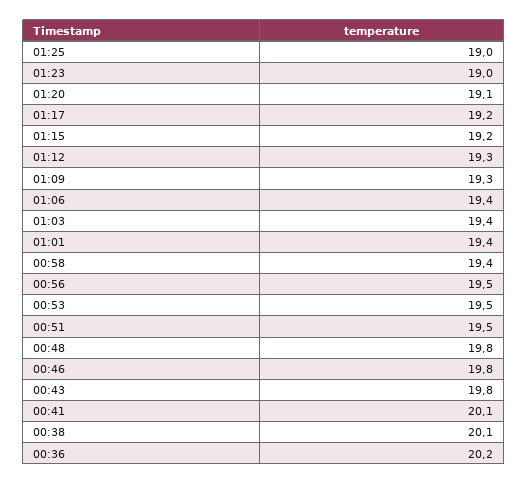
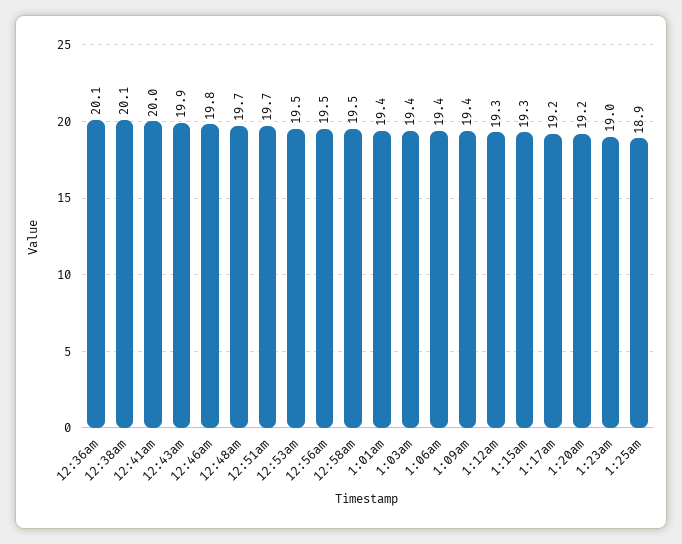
01:25: 19 -> 18.9
01:20: 19.1 -> 19.2
01:15: 19.2 -> 19.3
01:09: 19.3 -> 19.4
00:58: 19.4 -> 19.5
00:51: 19.5 -> 19.7
00:48: 19.8 -> 19.7
00:43: 19.8 -> 19.9
00:41: 20.1 -> 20
00:36: 20.2 -> 20.1

